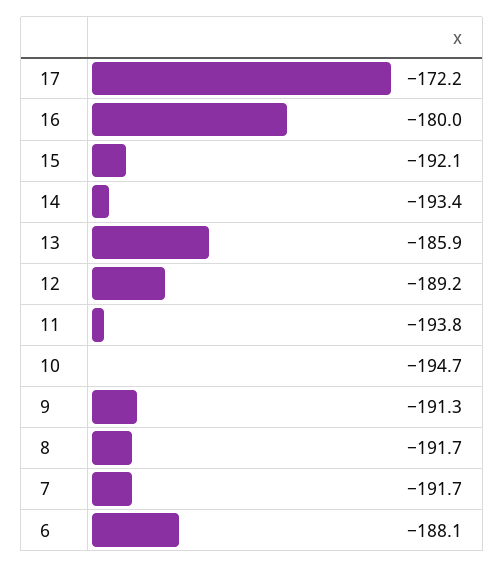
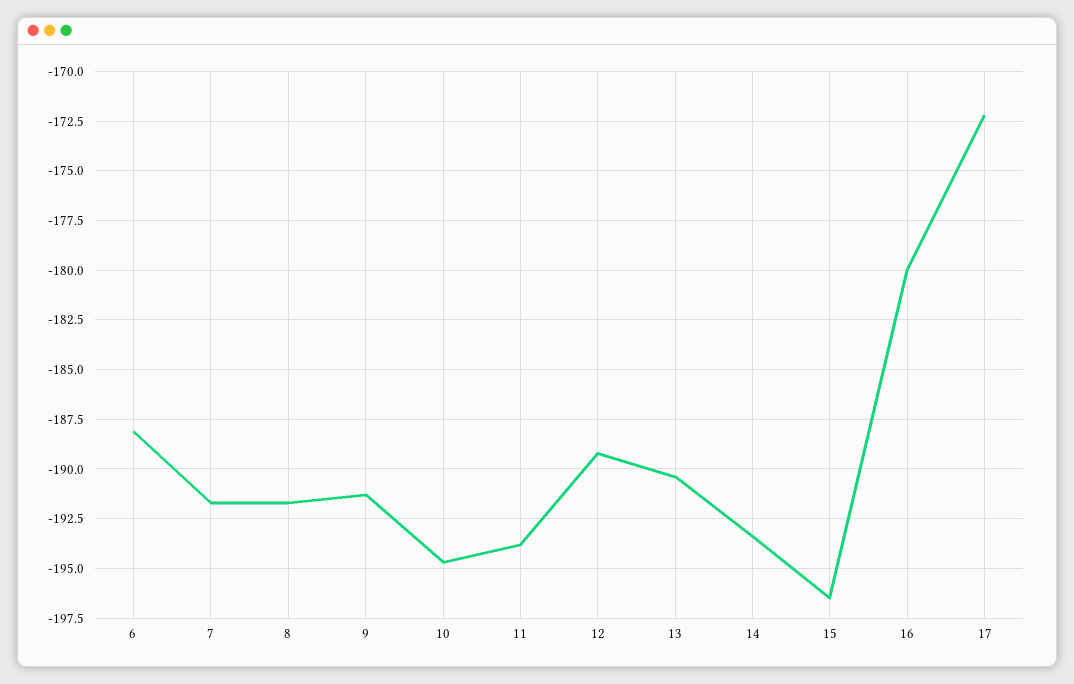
15: -192.1 -> -196.5
13: -185.9 -> -190.5

